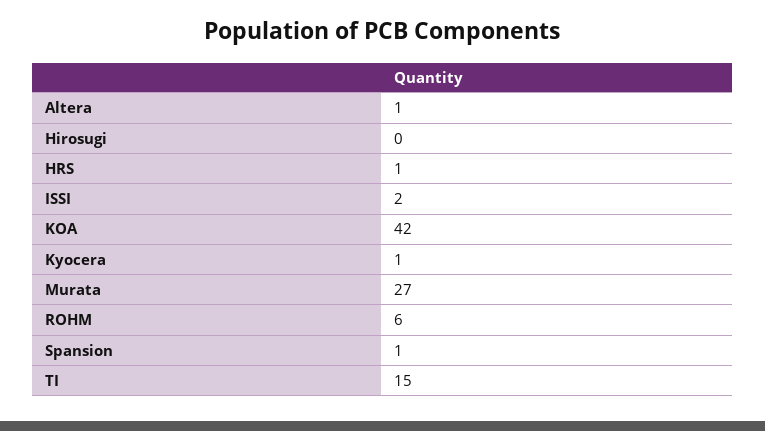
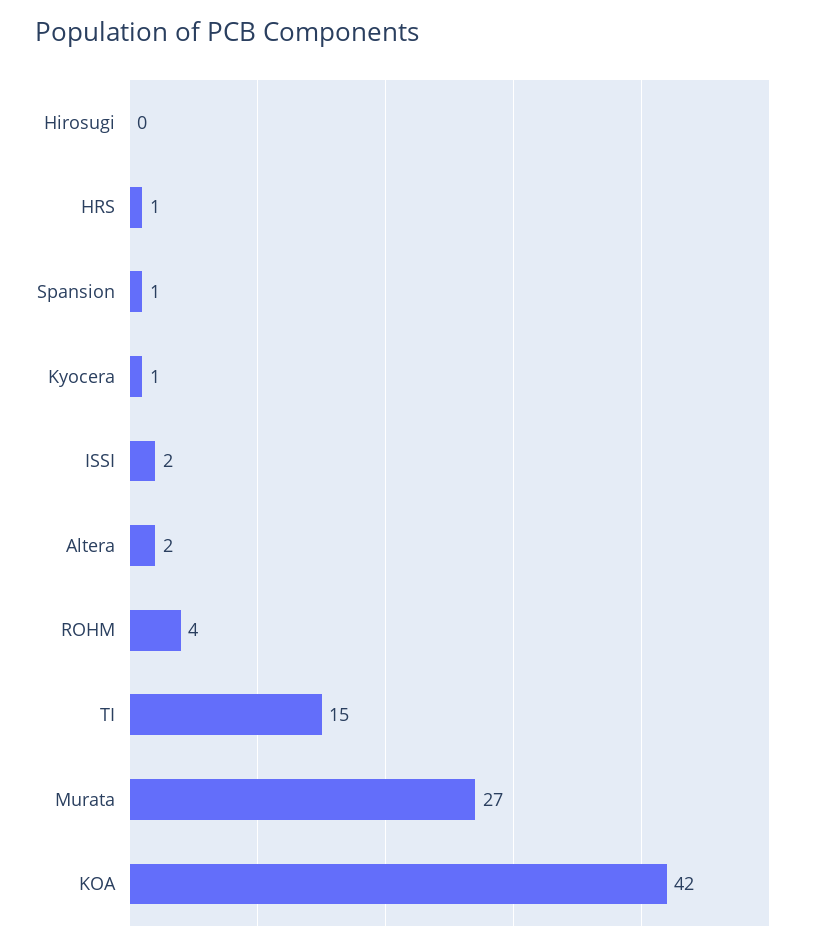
Altera: 1 -> 2
ROHM: 6 -> 4

